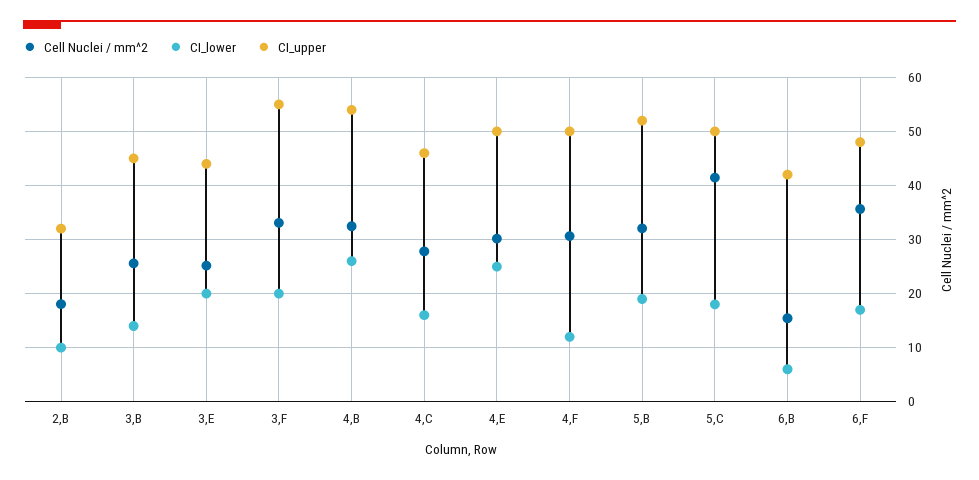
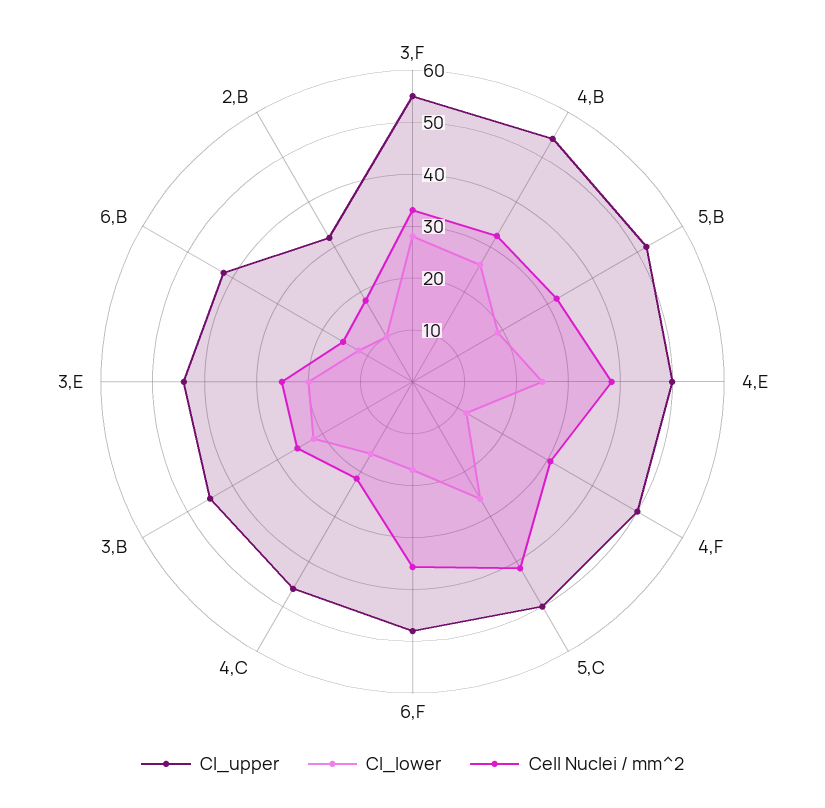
CI_lower, 3,B: 14 -> 22
CI_lower, 3,F: 20 -> 28
Cell Nuclei / mm^2, 4,C: 28 -> 22
Cell Nuclei / mm^2, 4,E: 30 -> 38
CI_lower, 5,C: 18 -> 26
CI_lower, 6,B: 6 -> 12

